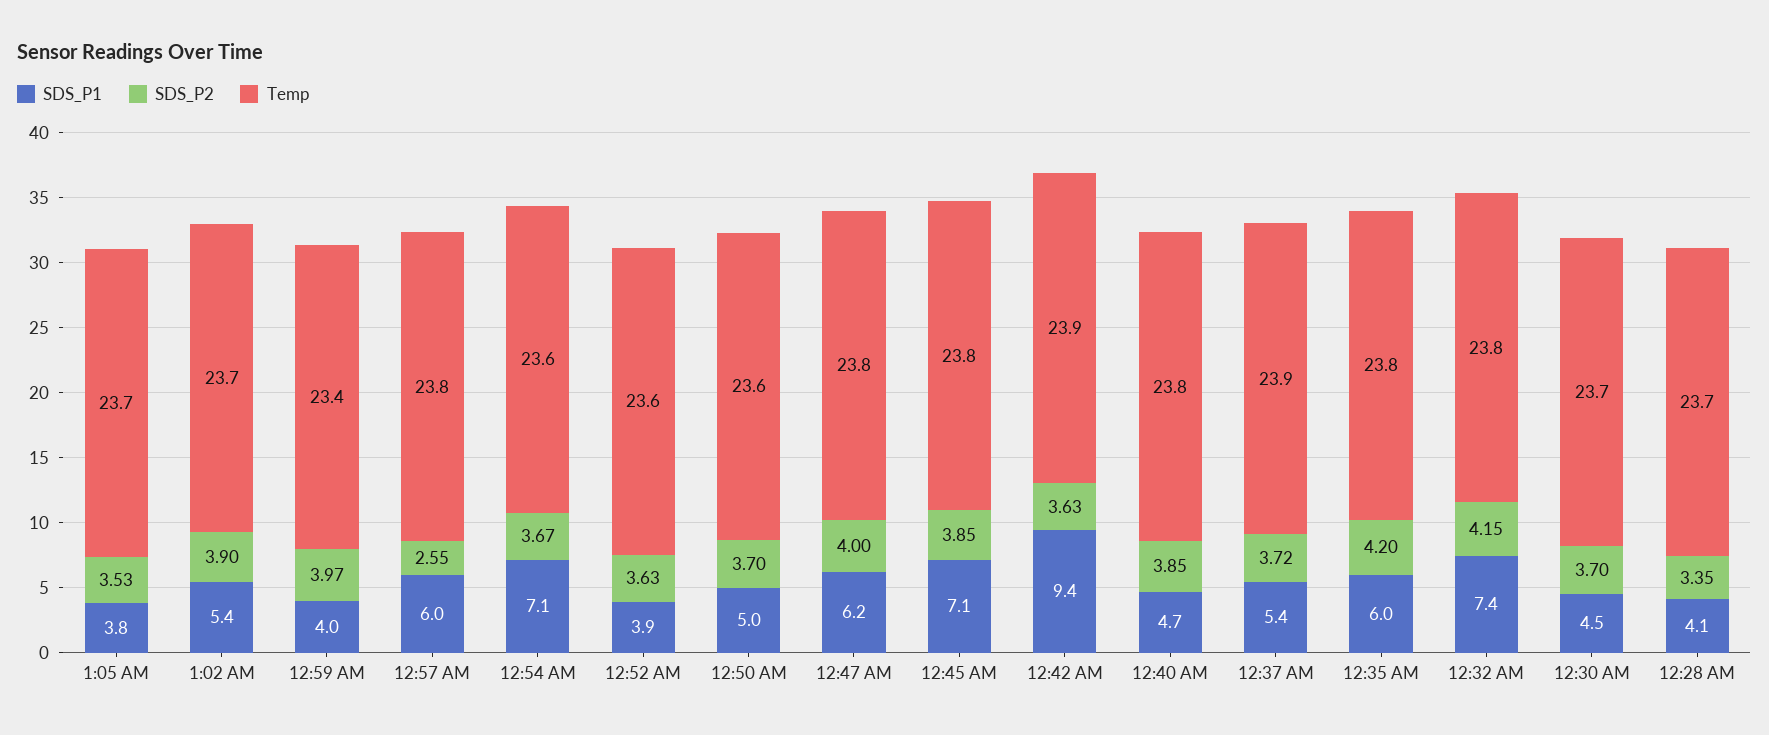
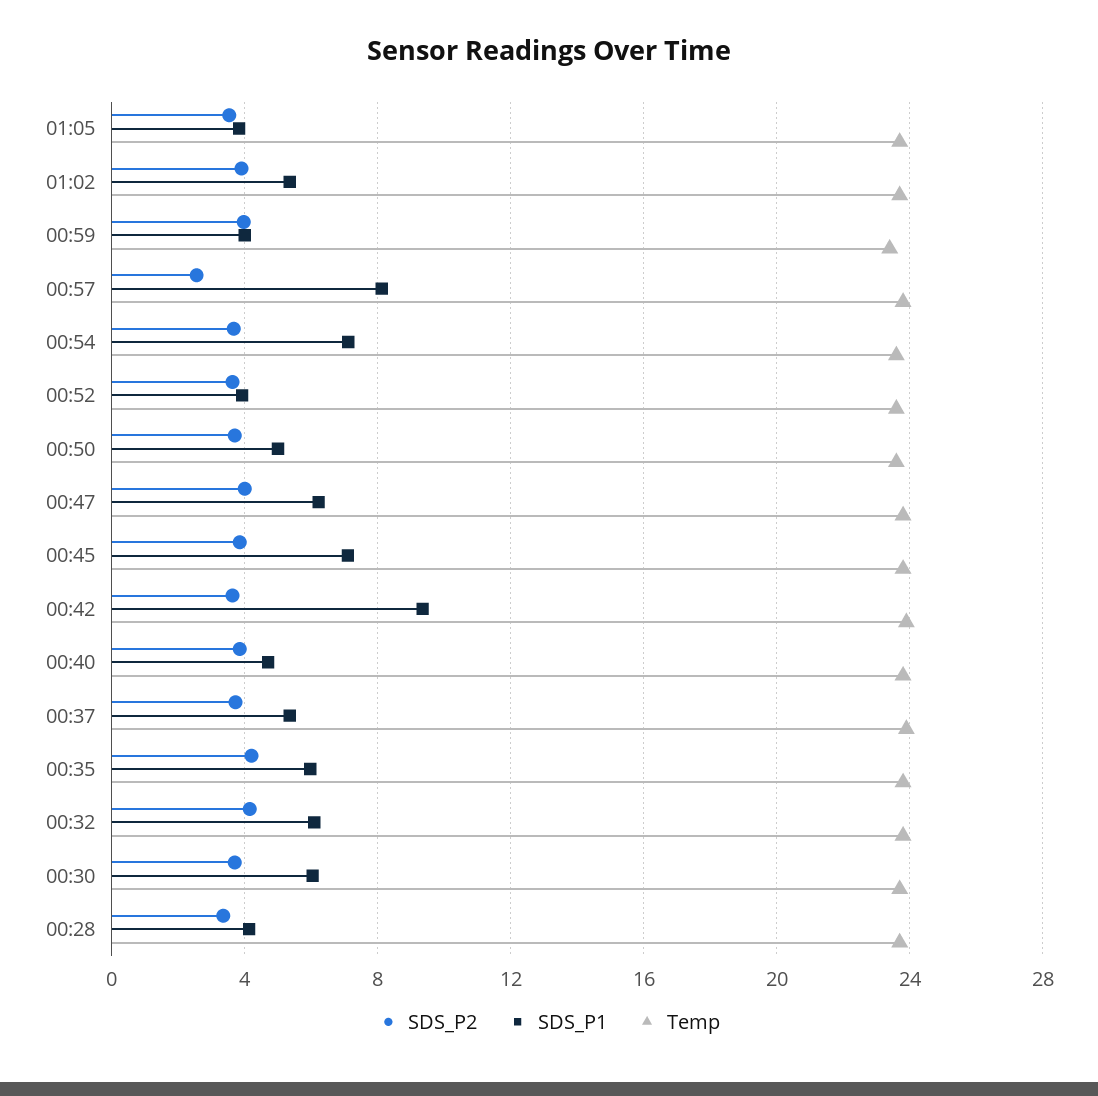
SDS_P1, 12:57 AM: 6 -> 8
SDS_P1, 12:32 AM: 7.4 -> 6
SDS_P1, 12:30 AM: 4.5 -> 6

